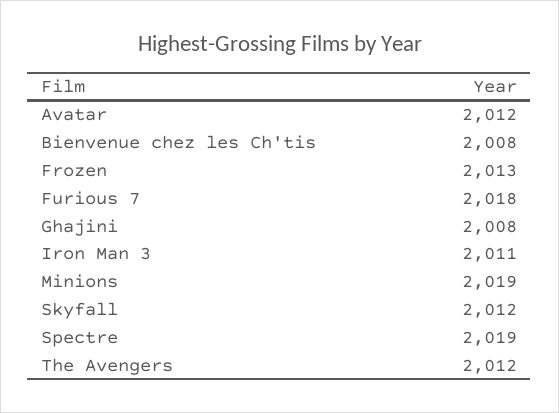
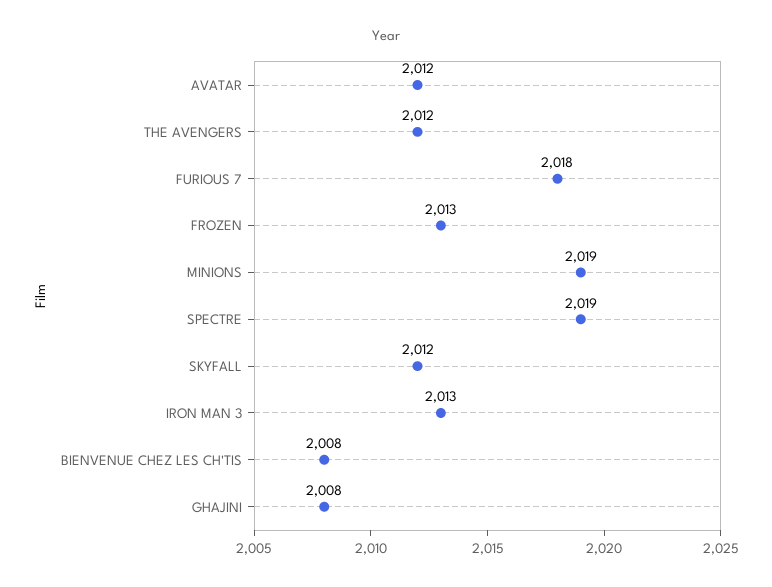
Iron Man 3: 2011 -> 2013

